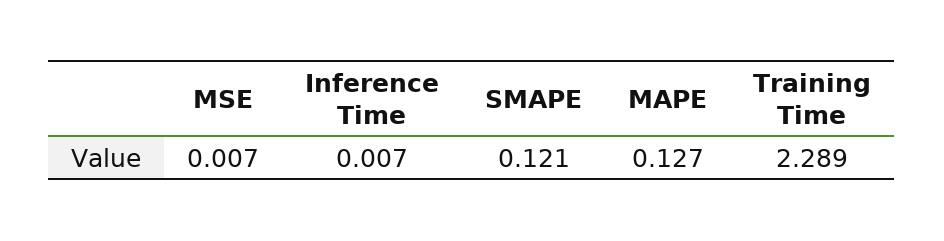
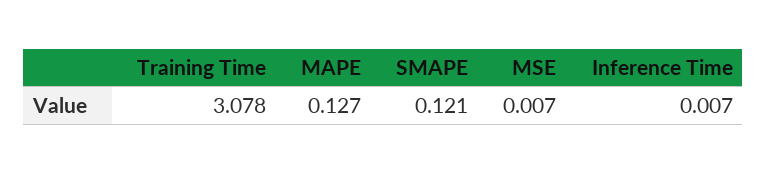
Training Time: 2.289 -> 3.078

